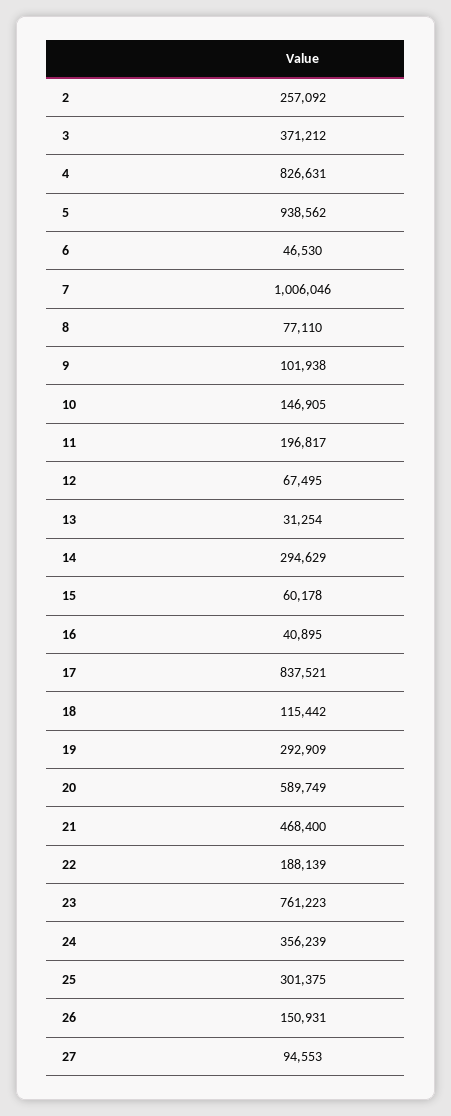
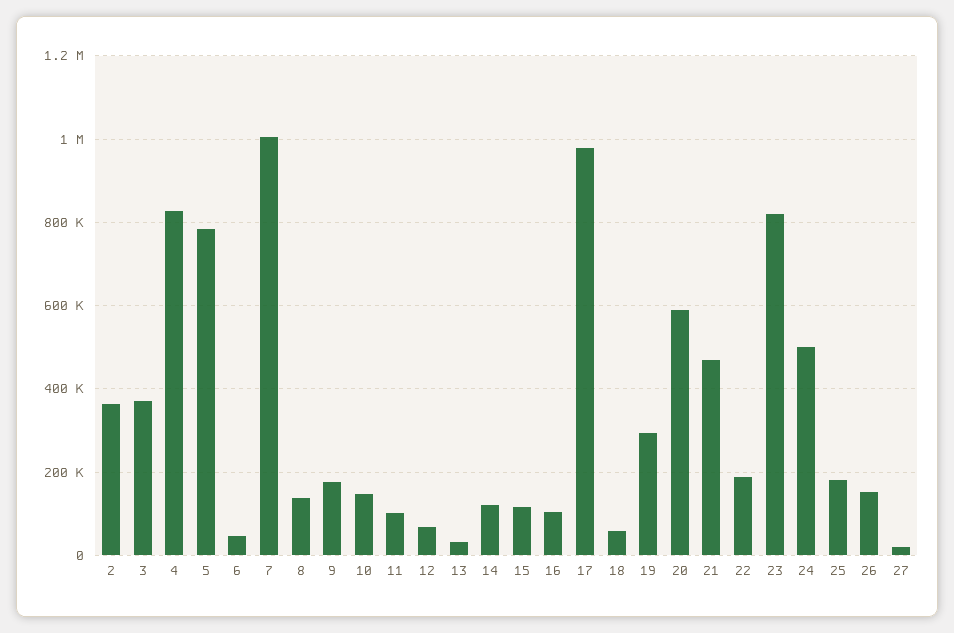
2: 257092 -> 360000
5: 938562 -> 780000
8: 77110 -> 140000
9: 101938 -> 180000
11: 196817 -> 100000
14: 294629 -> 120000
15: 60178 -> 120000
16: 40895 -> 100000
17: 837521 -> 980000
18: 115442 -> 60000
23: 761223 -> 820000
24: 356239 -> 500000
25: 301375 -> 180000
27: 94553 -> 20000

